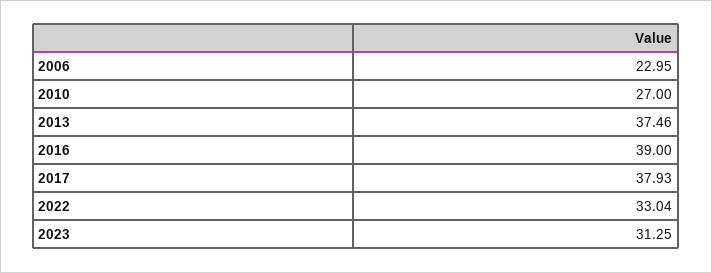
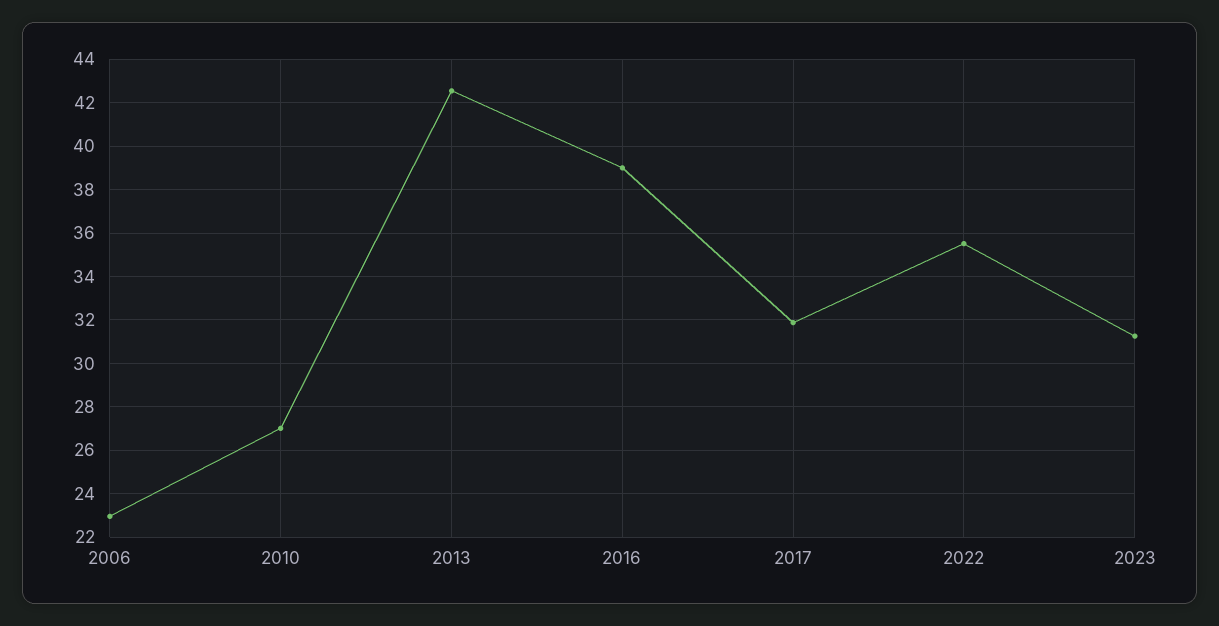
2013: 37.46 -> 42.5
2017: 37.93 -> 32
2022: 33.04 -> 35.5

